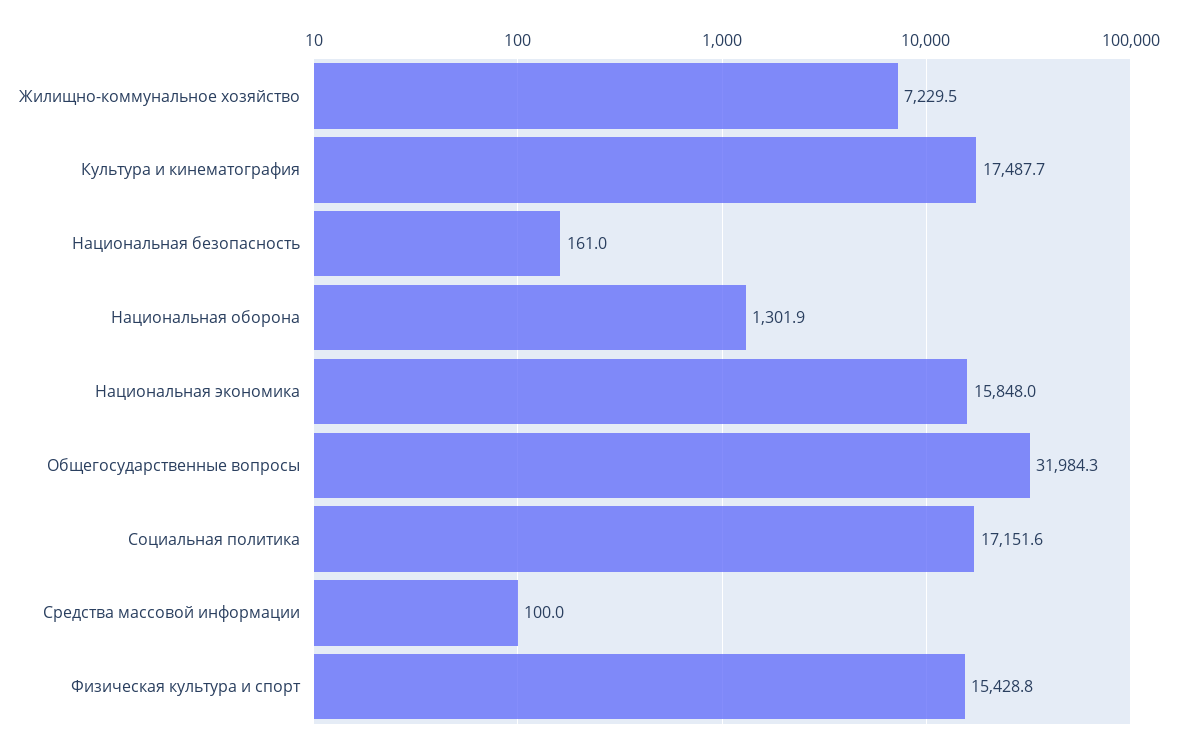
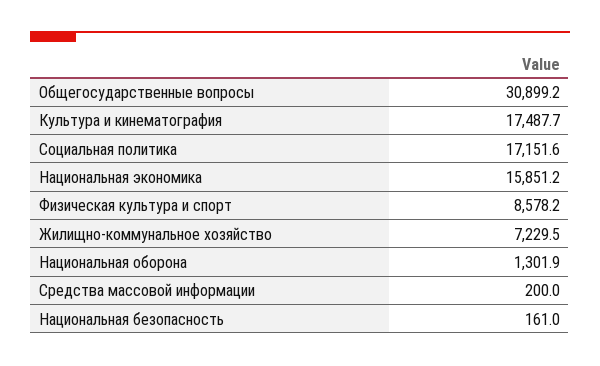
Национальная экономика: 15848 -> 15851.2
Общегосударственные вопросы: 31984.3 -> 30899.2
Средства массовой информации: 100 -> 200
Физическая культура и спорт: 15428.8 -> 8578.2

